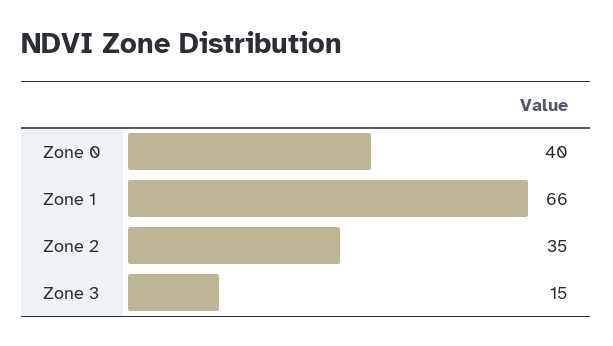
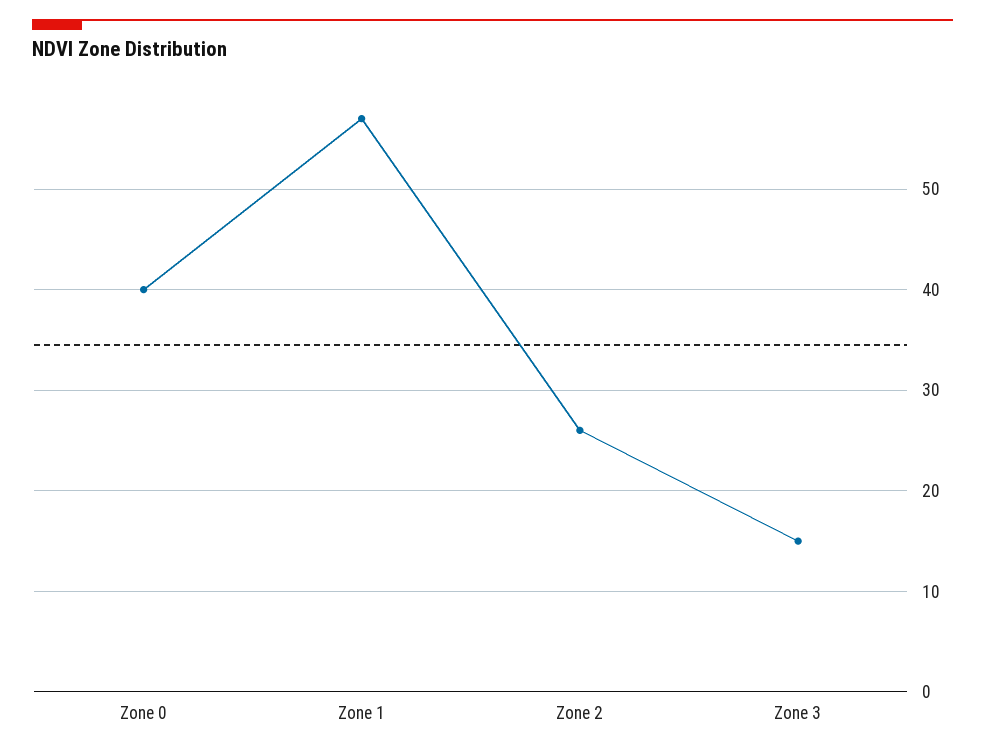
Zone 1: 66 -> 57
Zone 2: 35 -> 26

